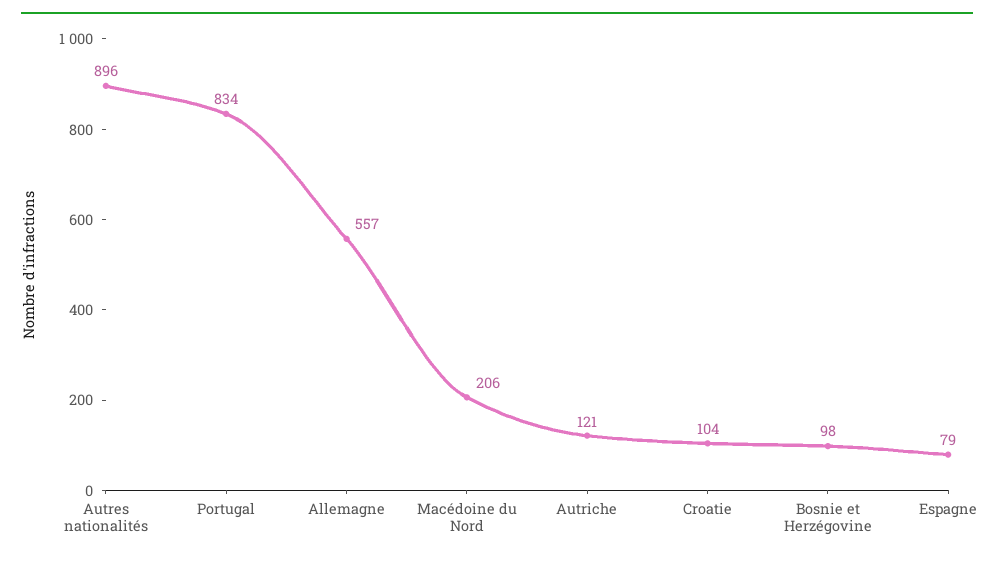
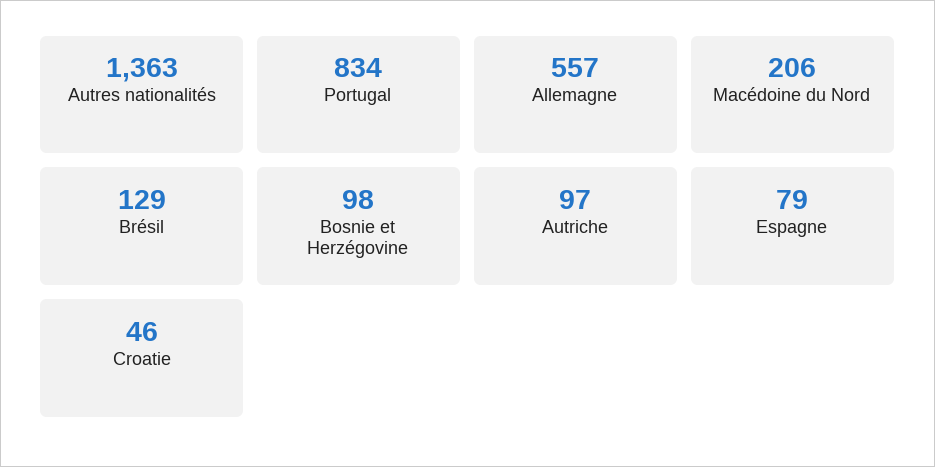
Autres nationalités: 896 -> 1363
Autriche: 121 -> 97
Croatie: 104 -> 46
Brésil: none -> 129

